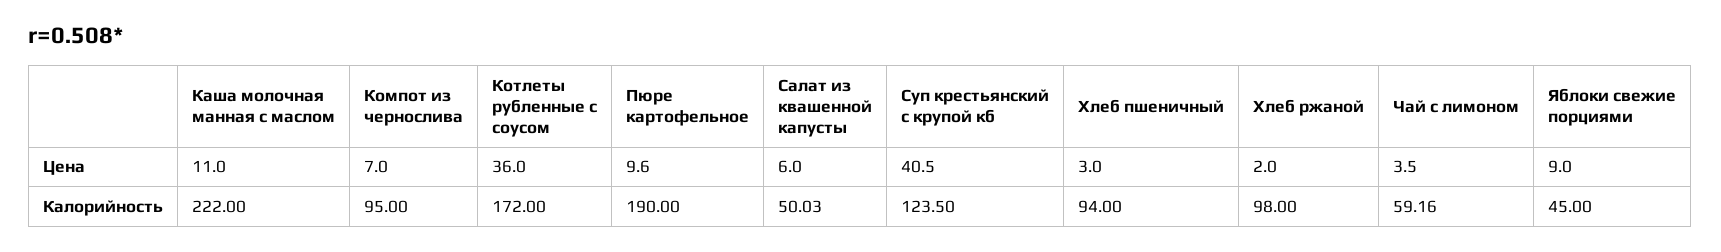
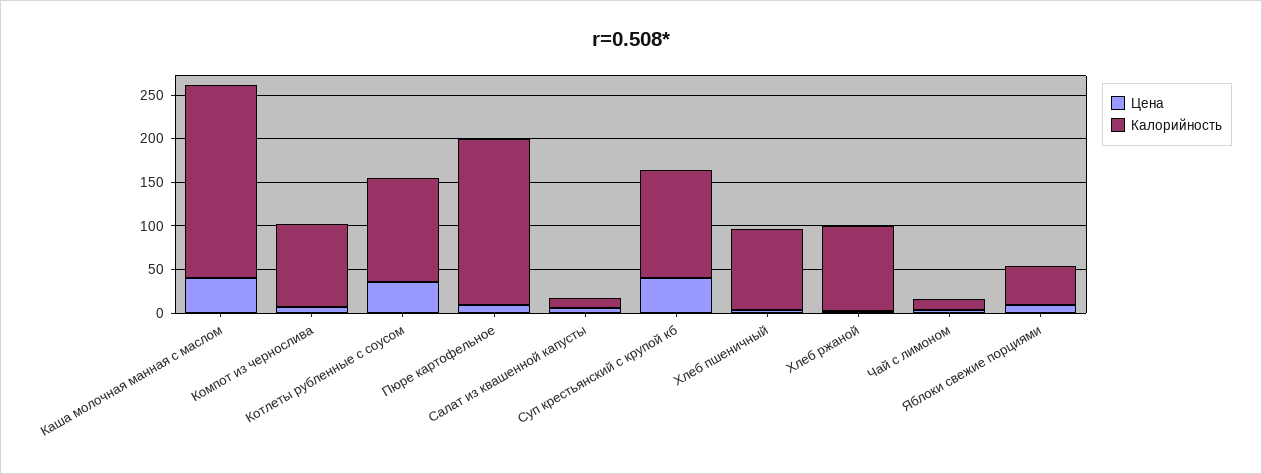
Цена, Каша молочная манная с маслом: 11 -> 40
Калорийность, Котлеты рубленные с соусом: 172 -> 120
Калорийность, Салат из квашенной капусты: 50.03 -> 10
Калорийность, Чай с лимоном: 59.16 -> 10

